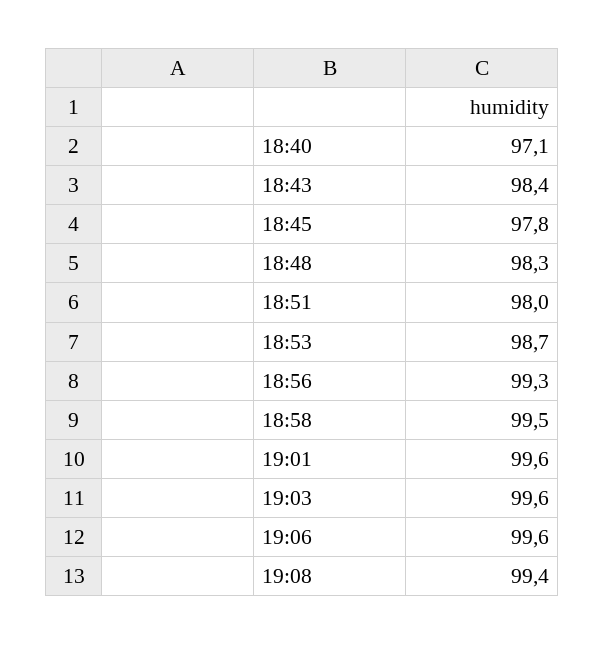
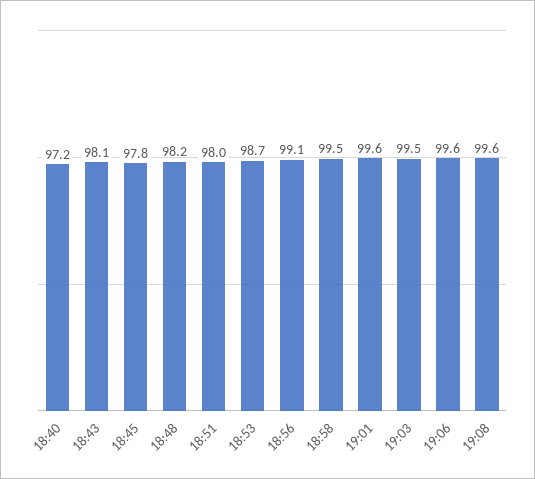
18:40: 97.1 -> 97.2
18:43: 98.4 -> 98.1
18:48: 98.3 -> 98.2
18:56: 99.3 -> 99.1
19:03: 99.6 -> 99.5
19:08: 99.4 -> 99.6

